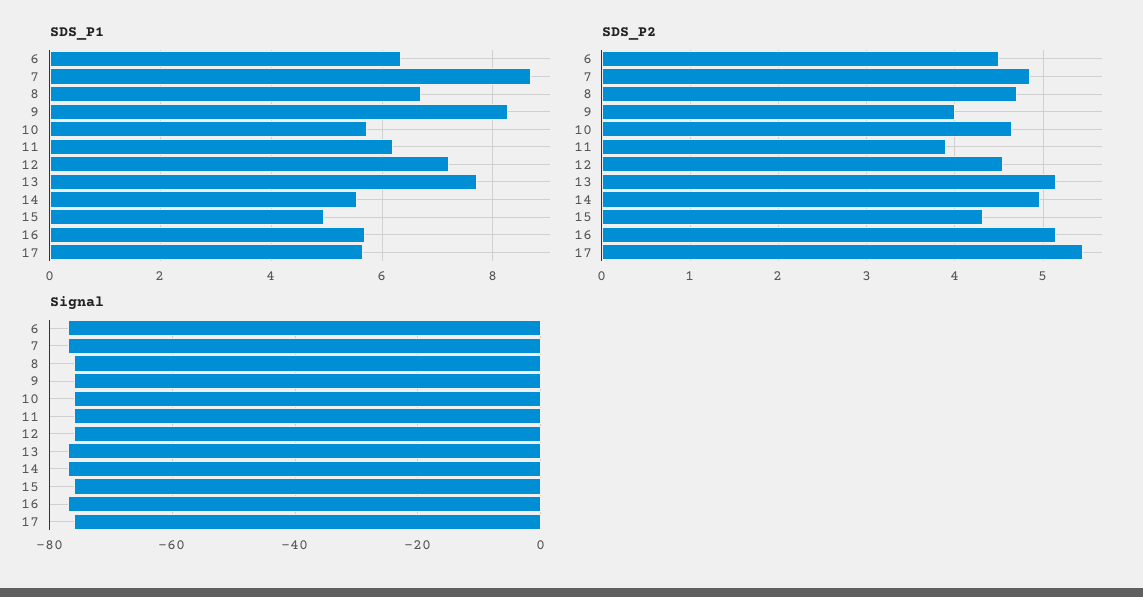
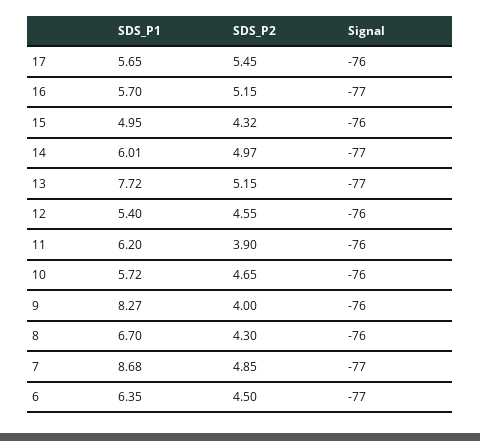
SDS_P1, 12: 7.2 -> 5.4
SDS_P1, 14: 5.6 -> 6.01
SDS_P2, 8: 4.7 -> 4.3

